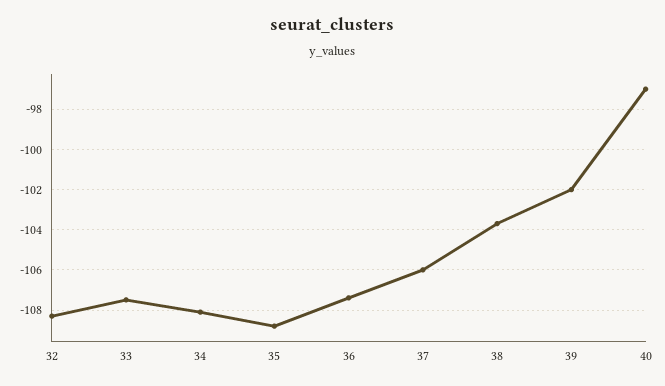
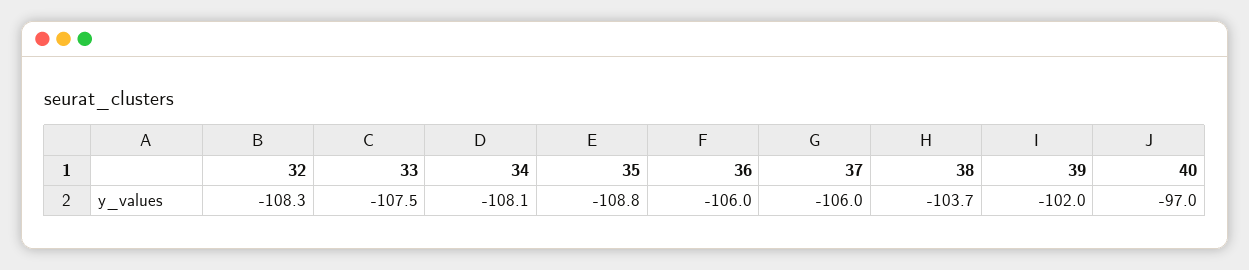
36: -107.5 -> -106

